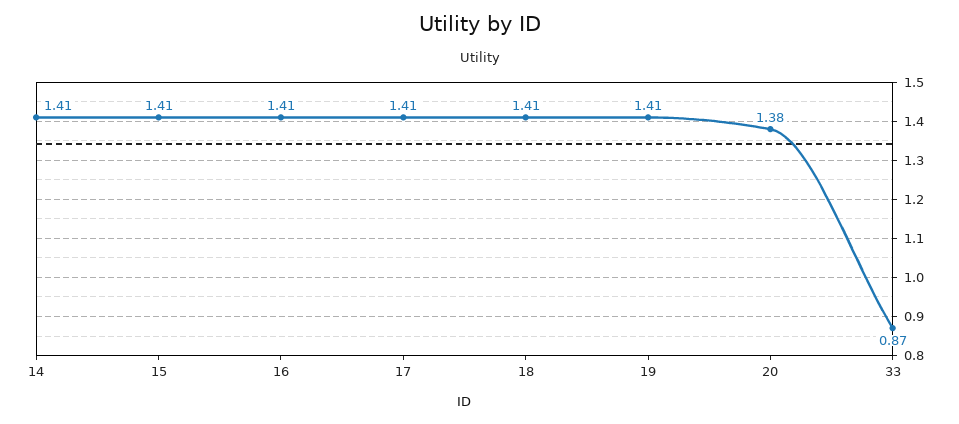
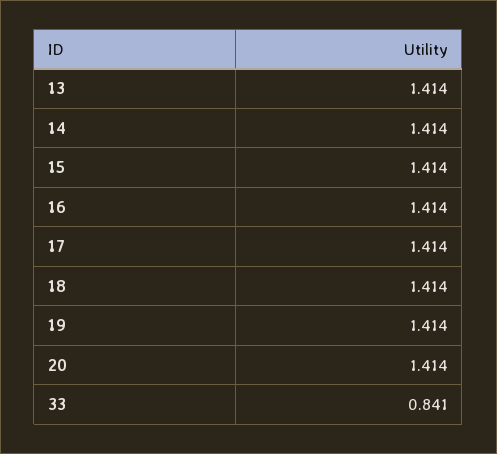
20: 1.38 -> 1.414
33: 0.87 -> 0.841
13: none -> 1.414

